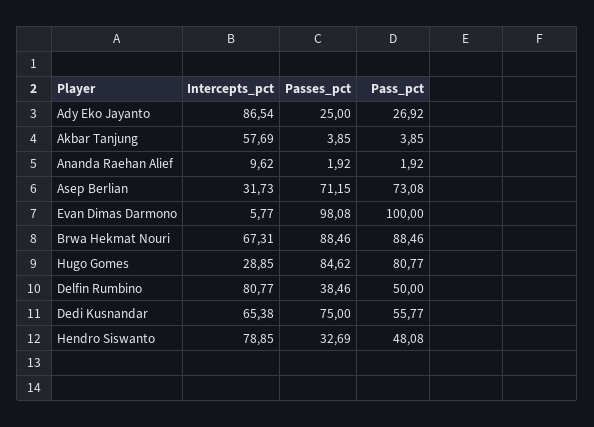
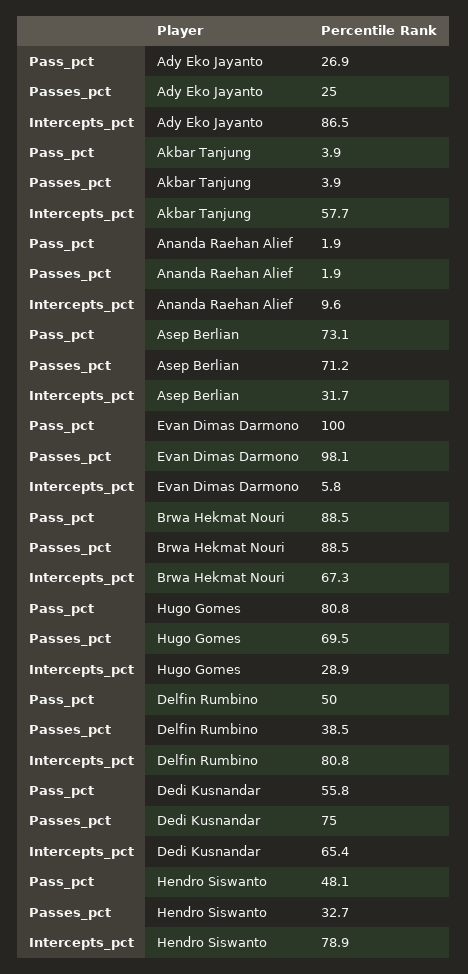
Passes_pct, Hugo Gomes: 84.62 -> 69.5

